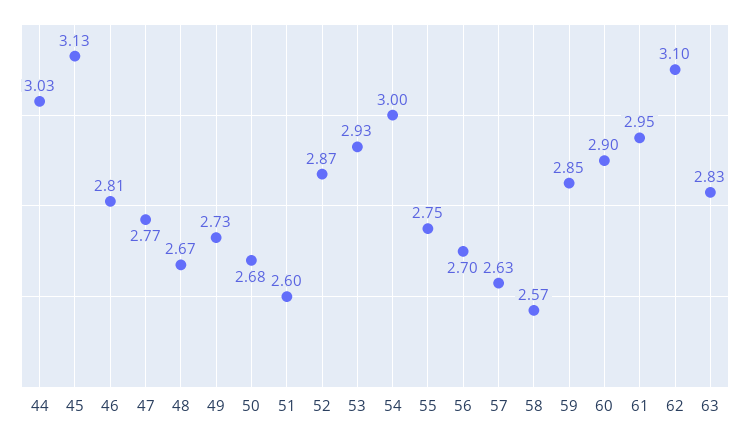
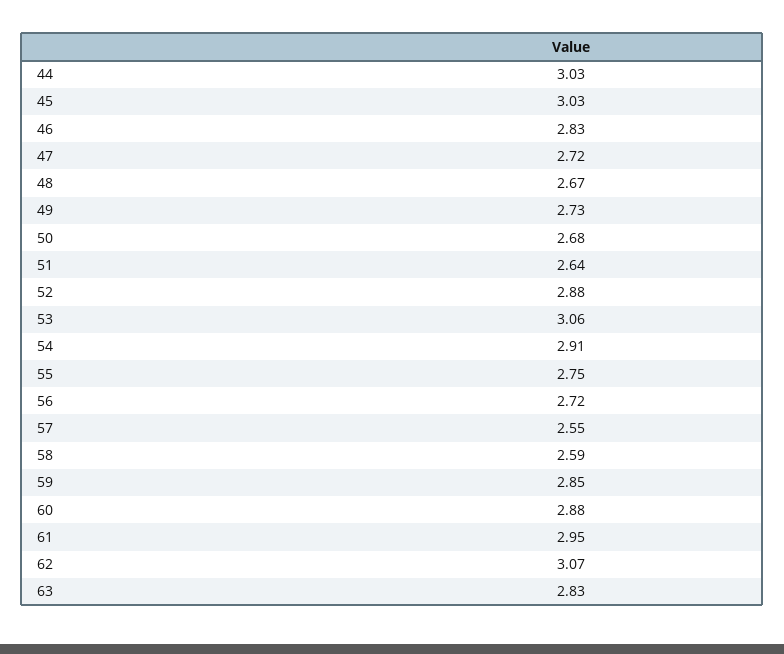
45: 3.13 -> 3.03
46: 2.81 -> 2.83
47: 2.77 -> 2.72
51: 2.6 -> 2.64
52: 2.87 -> 2.88
53: 2.93 -> 3.06
54: 3 -> 2.91
56: 2.7 -> 2.72
57: 2.63 -> 2.55
58: 2.57 -> 2.59
60: 2.9 -> 2.88
62: 3.1 -> 3.07

